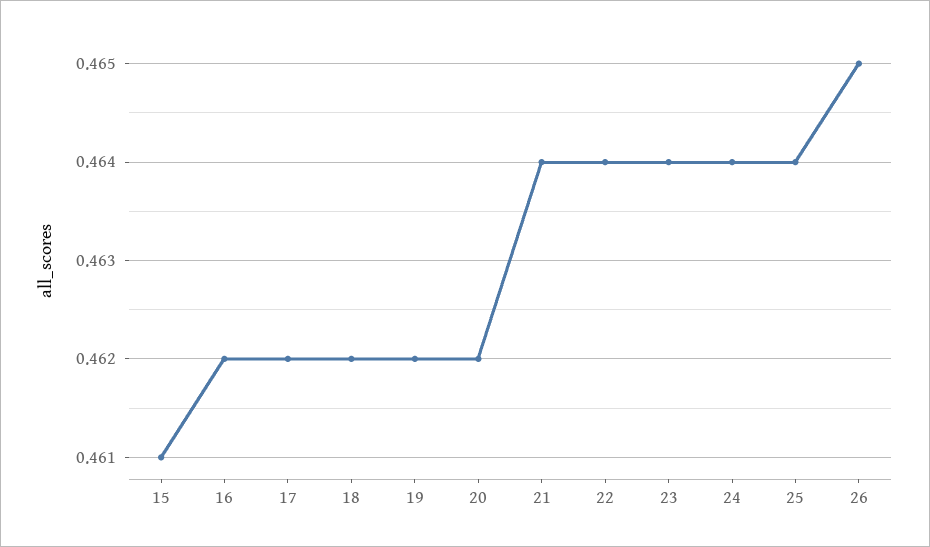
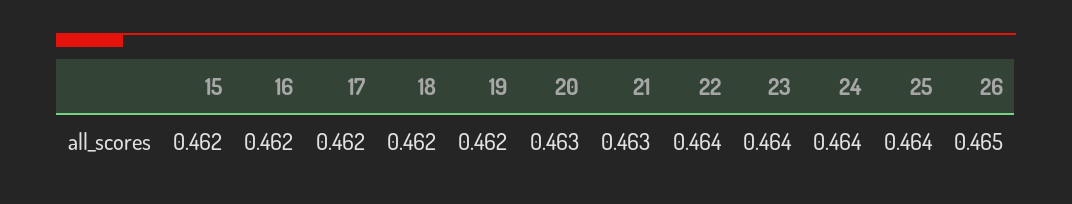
15: 0.461 -> 0.462
20: 0.462 -> 0.463
21: 0.464 -> 0.463

